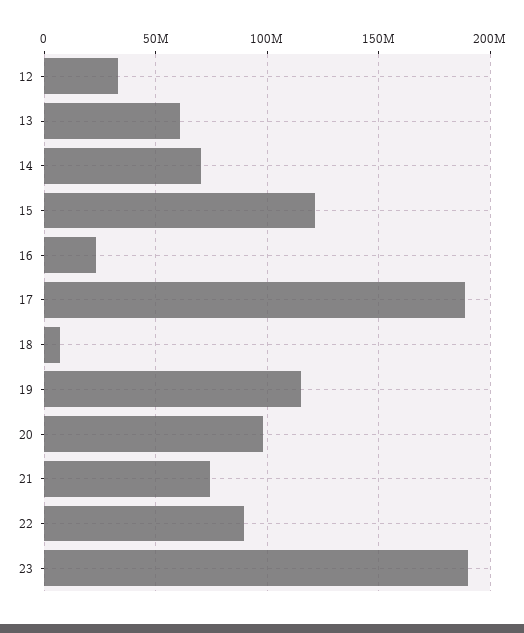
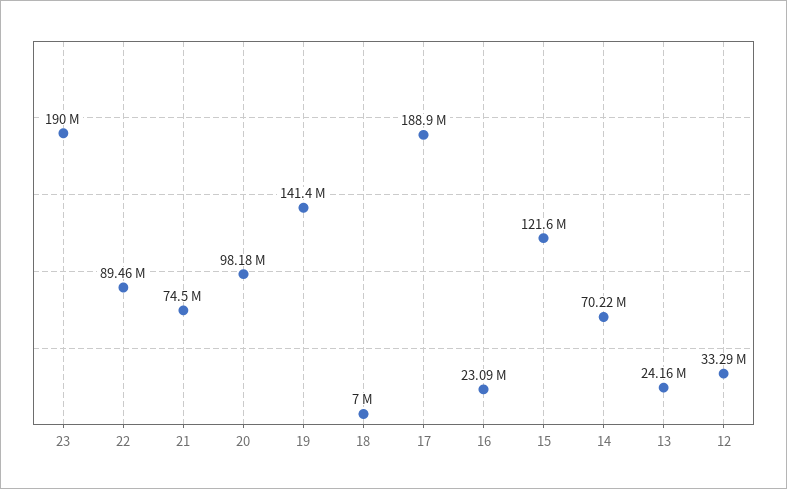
13: 60000000 -> 24160000
19: 115000000 -> 141400000

